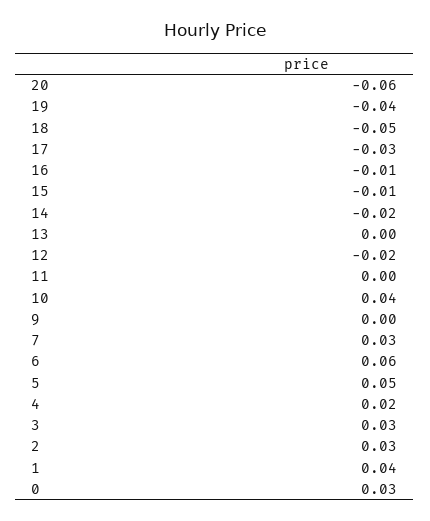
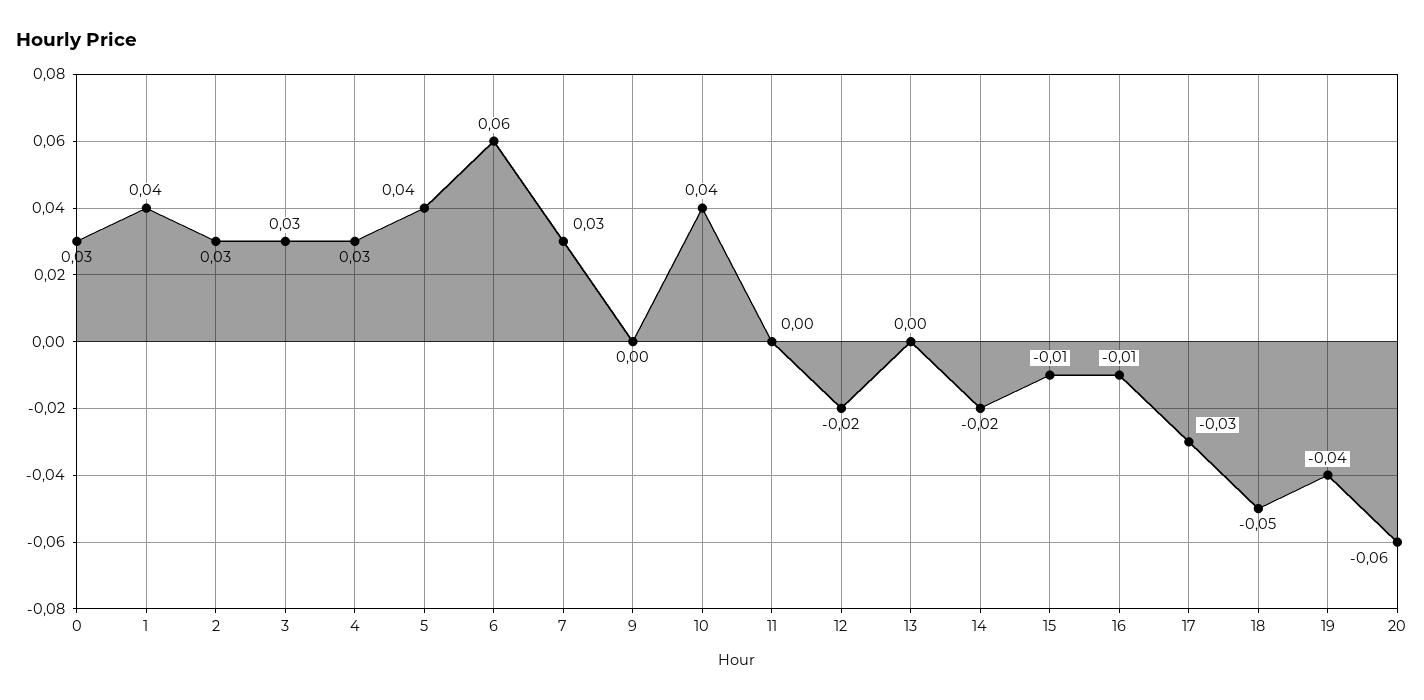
5: 0.05 -> 0.04
4: 0.02 -> 0.03

